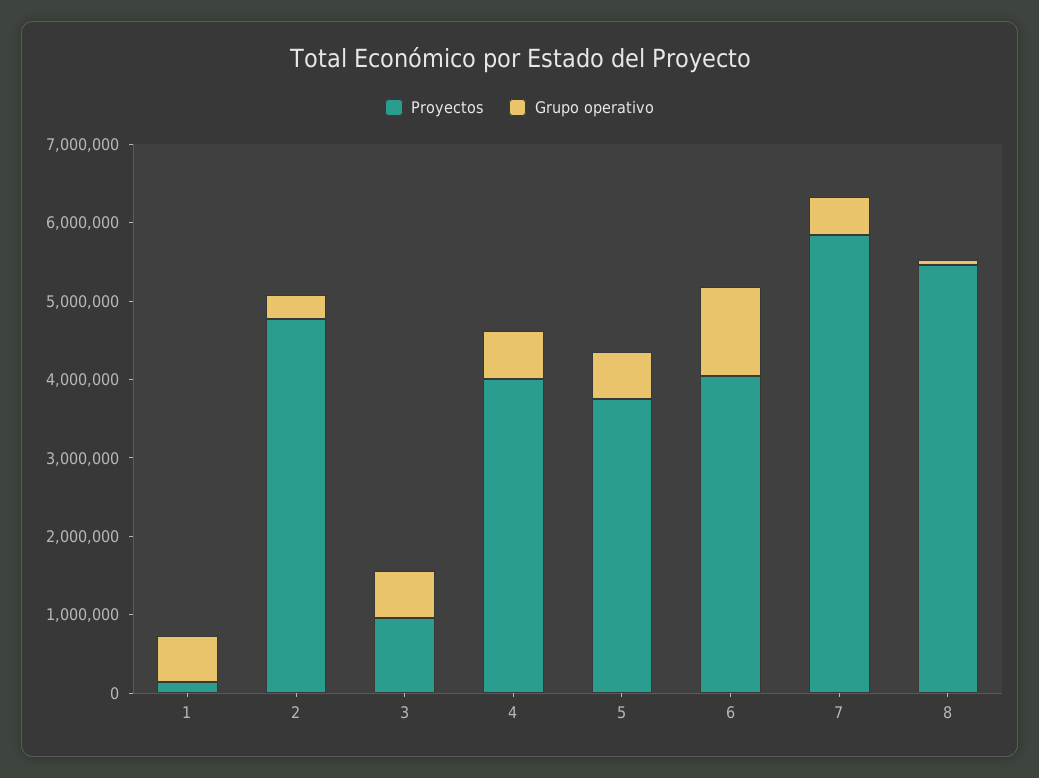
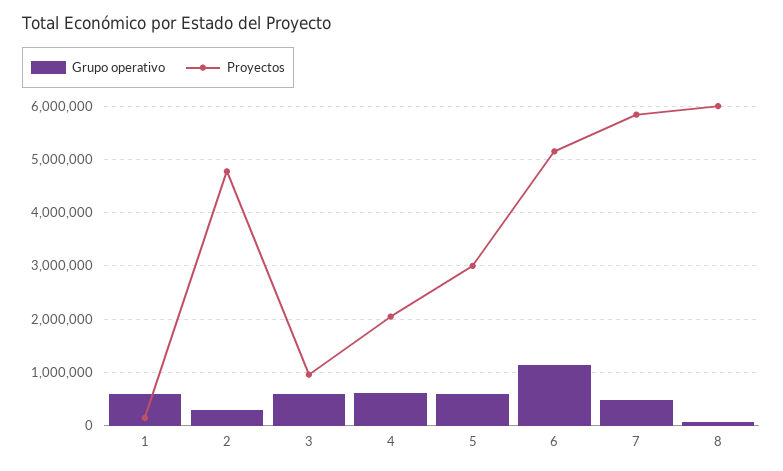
Proyectos, 4: 4000000 -> 2000000
Proyectos, 5: 3800000 -> 3000000
Proyectos, 6: 4000000 -> 5200000
Proyectos, 8: 5400000 -> 6000000

